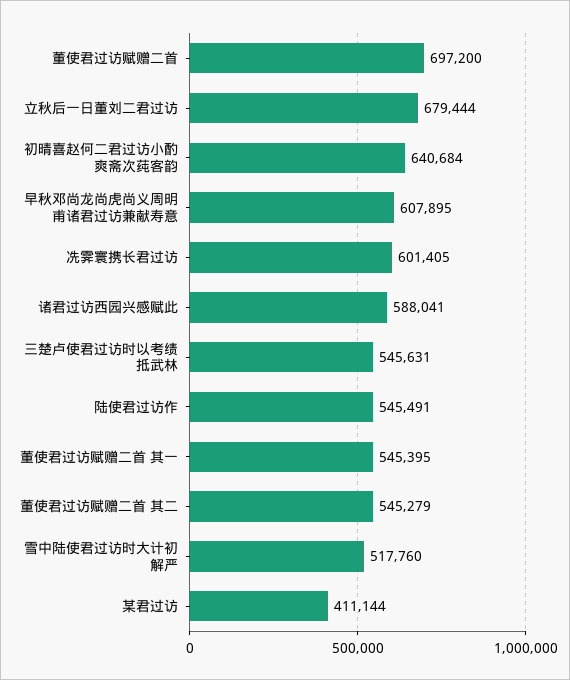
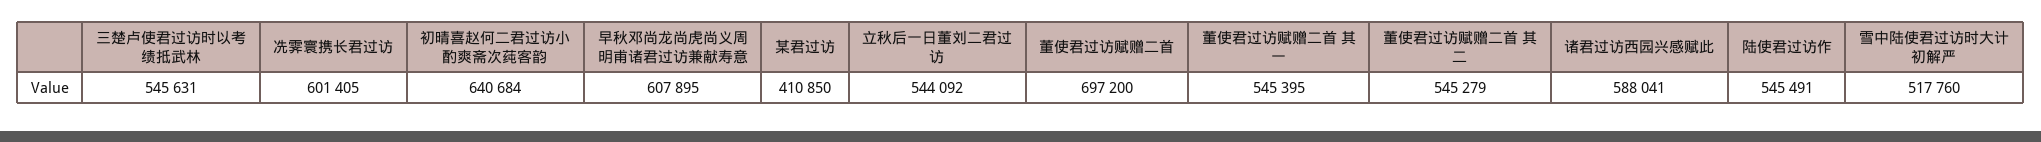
立秋后一日董刘二君过访: 679444 -> 544092
某君过访: 411144 -> 410850

